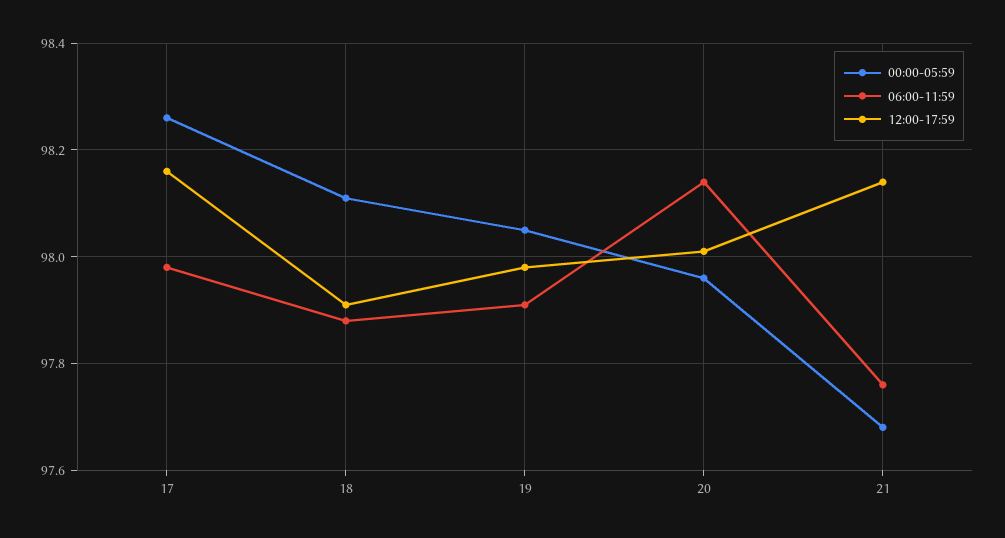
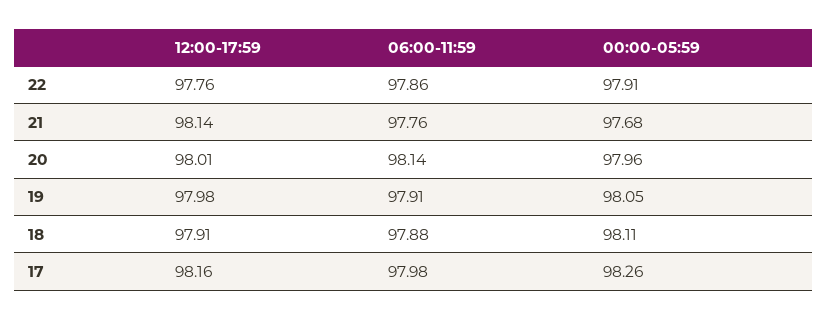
12:00-17:59, 22: none -> 97.76
06:00-11:59, 22: none -> 97.86
00:00-05:59, 22: none -> 97.91

